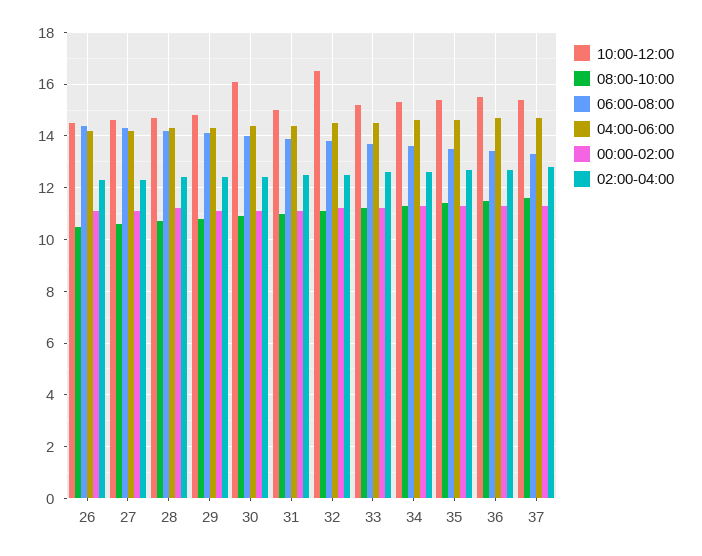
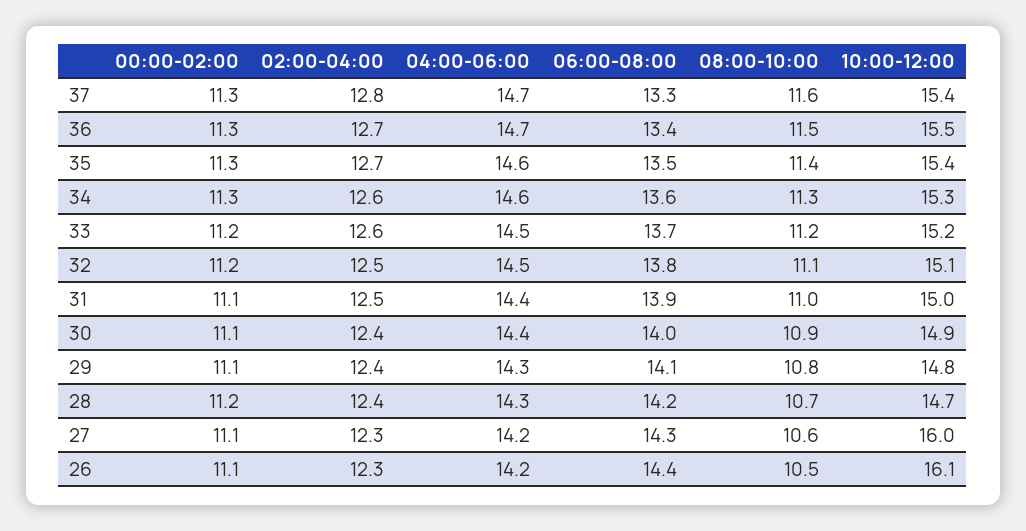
10:00-12:00, 26: 14.5 -> 16.1
10:00-12:00, 27: 14.5 -> 16
10:00-12:00, 30: 16 -> 14.9
10:00-12:00, 32: 16.5 -> 15.1

